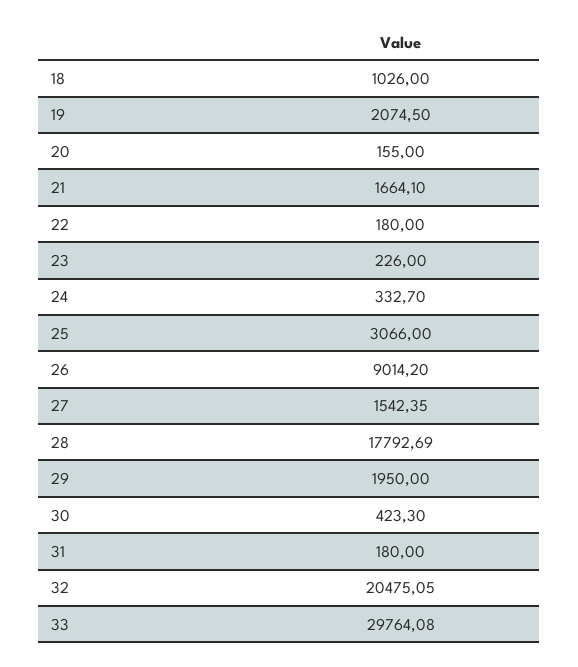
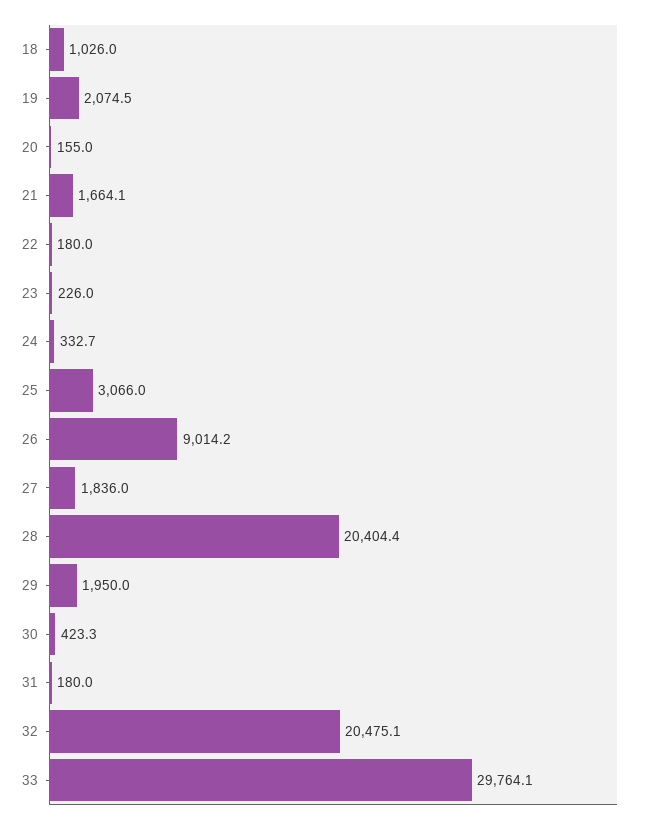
27: 1542.35 -> 1836
28: 17792.69 -> 20404.4

